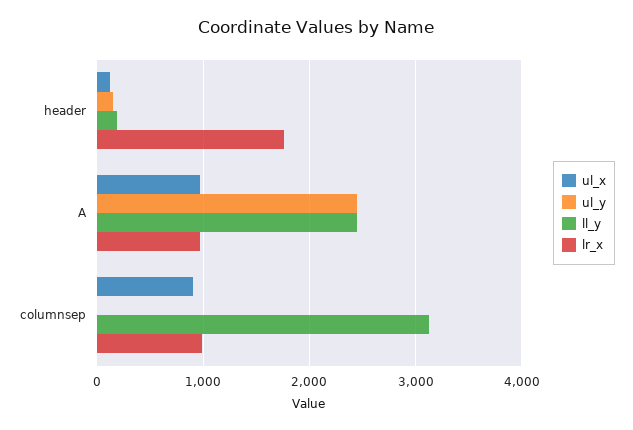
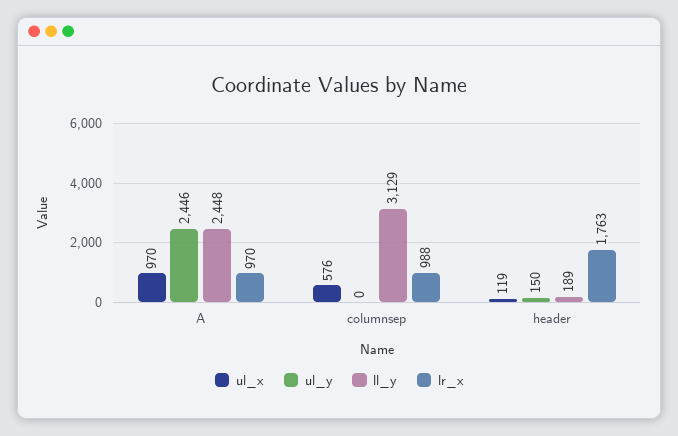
ul_x, columnsep: 900 -> 576

